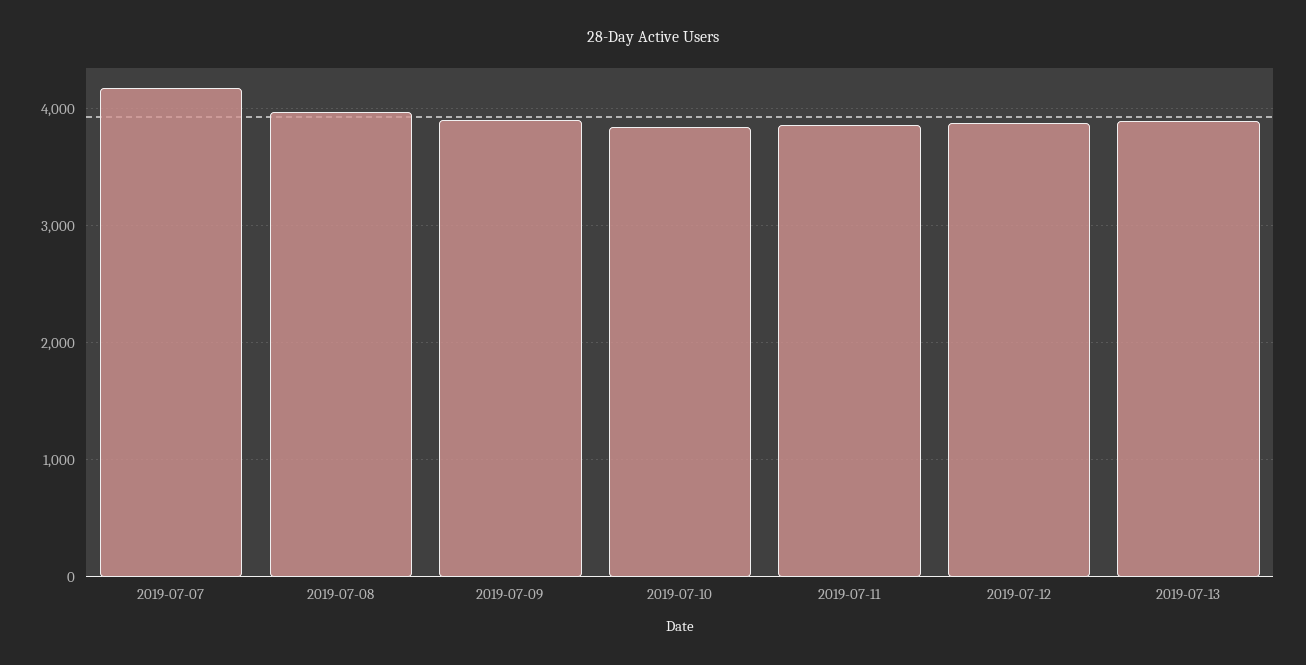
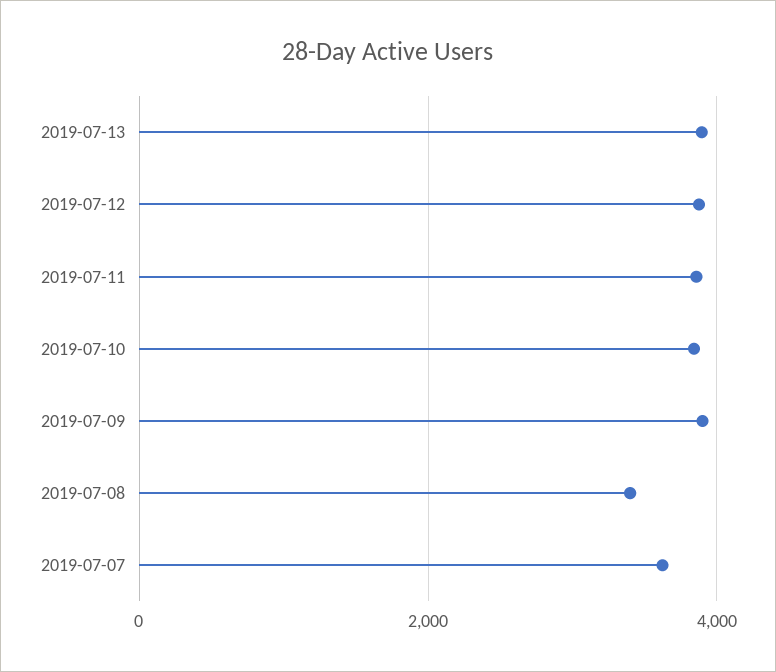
2019-07-07: 4200 -> 3600
2019-07-08: 4000 -> 3400

